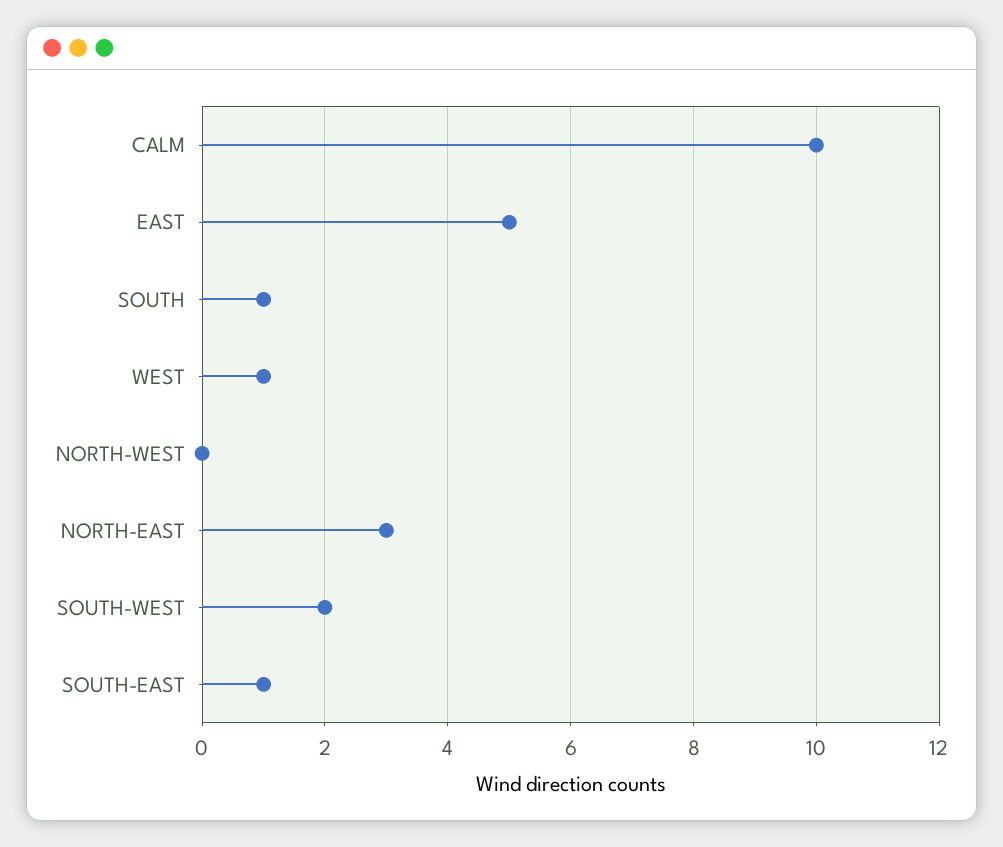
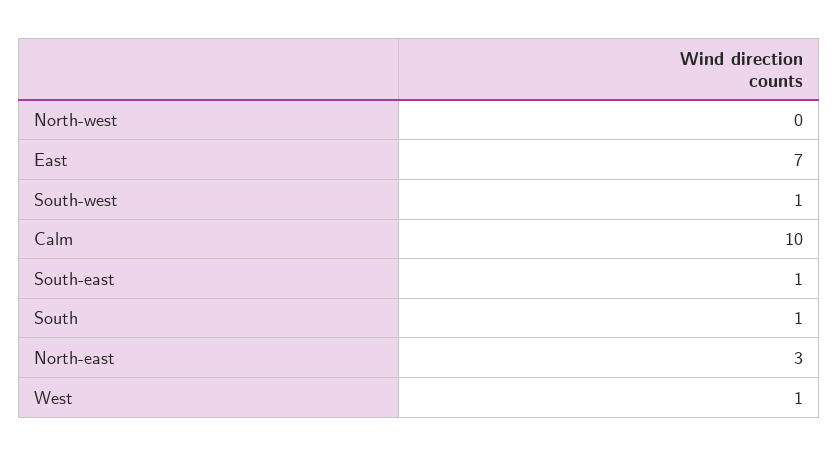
EAST: 5 -> 7
SOUTH-WEST: 2 -> 1

